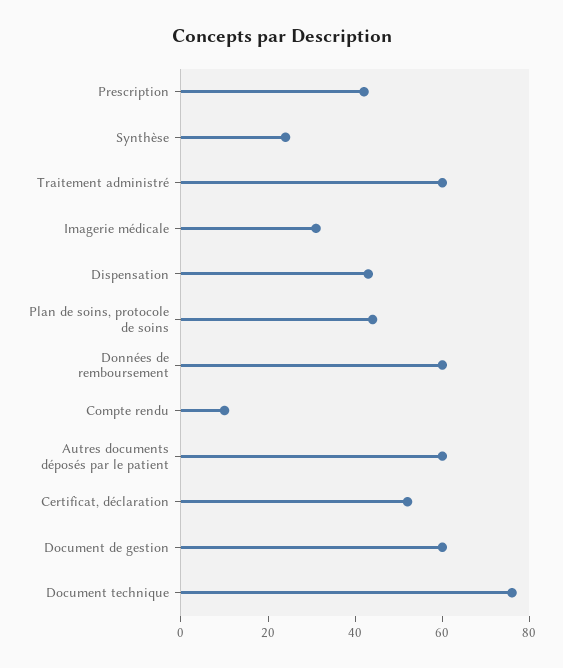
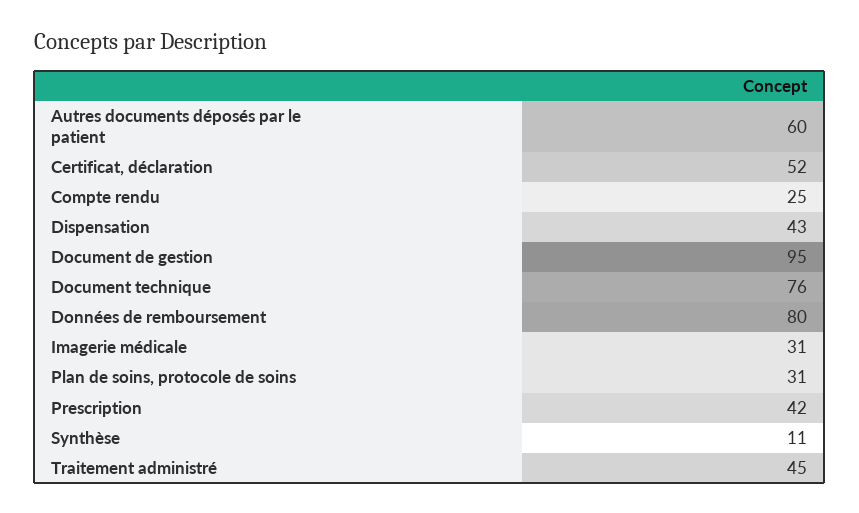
Synthèse: 25 -> 11
Traitement administré: 60 -> 45
Plan de soins, protocole de soins: 45 -> 31
Données de remboursement: 60 -> 80
Compte rendu: 10 -> 25
Document de gestion: 60 -> 95

